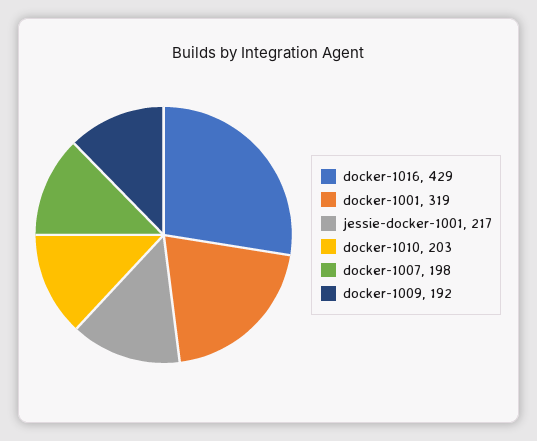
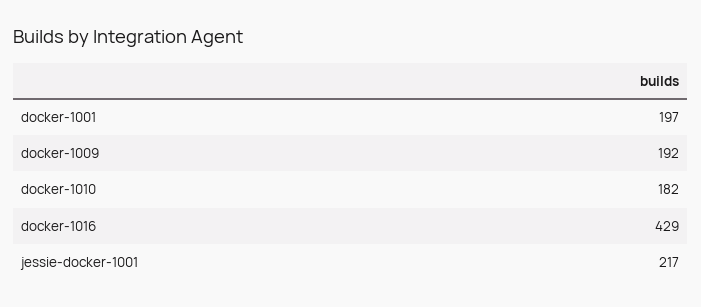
docker-1001: 319 -> 197
docker-1010: 203 -> 182
docker-1007: 198 -> none

